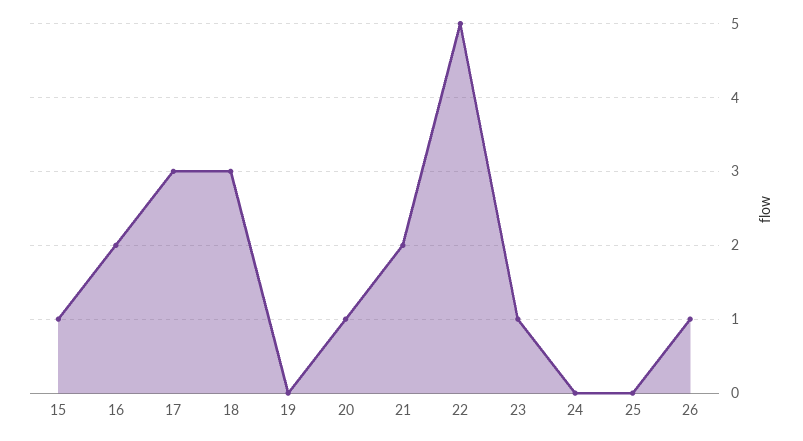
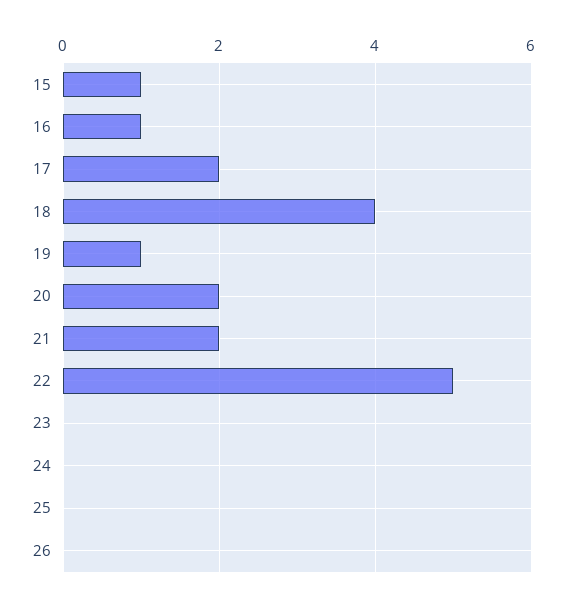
16: 2 -> 1
17: 3 -> 2
18: 3 -> 4
19: 0 -> 1
20: 1 -> 2
23: 1 -> 0
26: 1 -> 0

